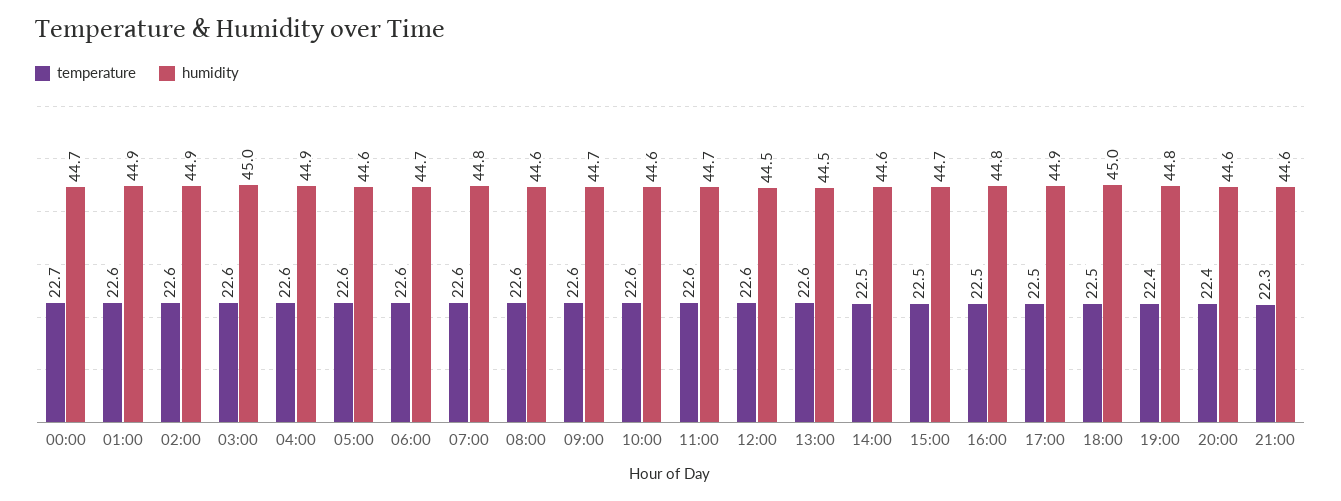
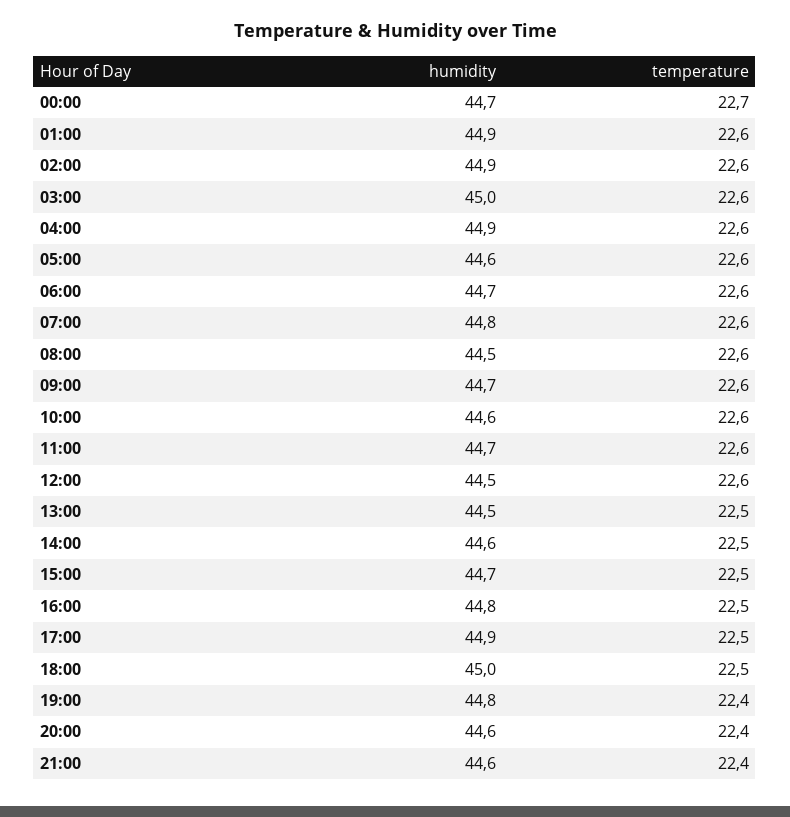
humidity, 08:00: 44.6 -> 44.5
temperature, 13:00: 22.6 -> 22.5
temperature, 21:00: 22.3 -> 22.4

